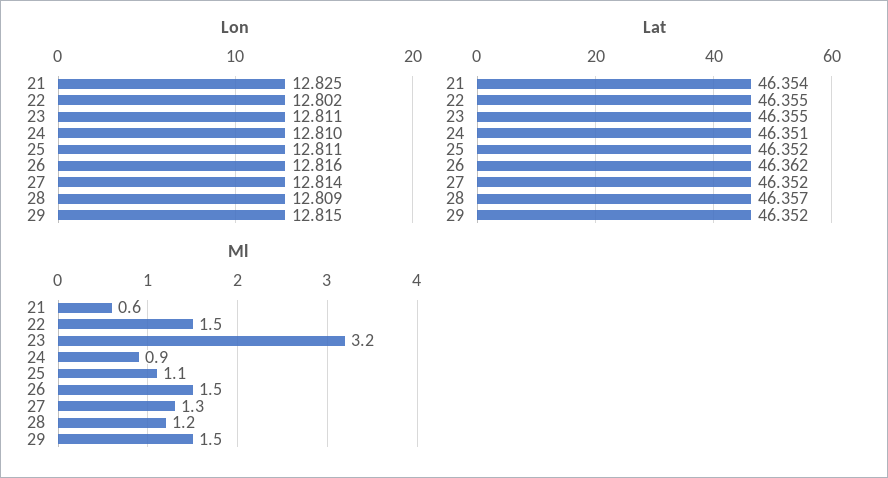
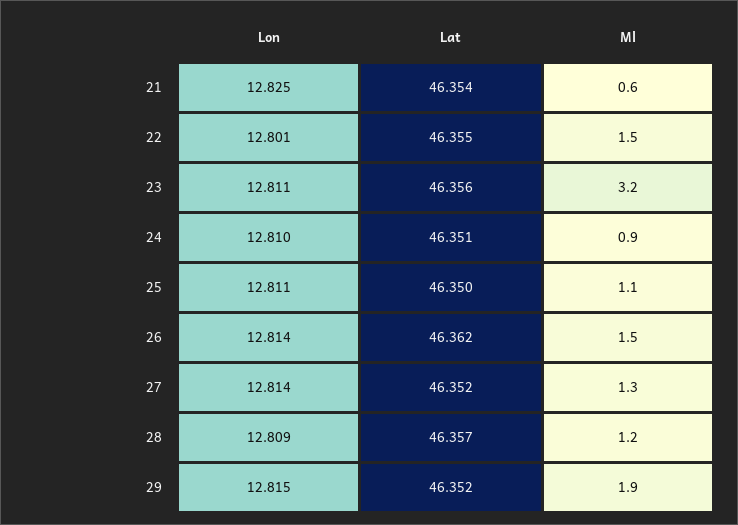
Lon, 22: 12.802 -> 12.801
Lon, 26: 12.816 -> 12.814
Lat, 23: 46.355 -> 46.356
Lat, 25: 46.352 -> 46.35
Ml, 29: 1.5 -> 1.9

